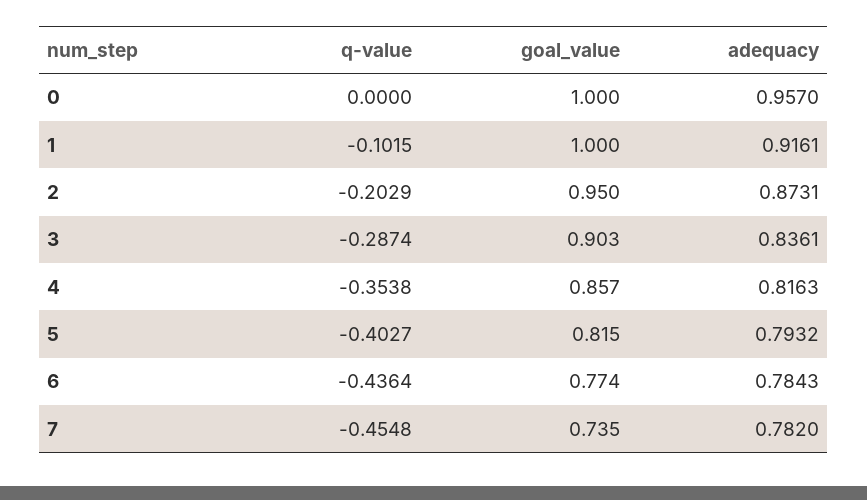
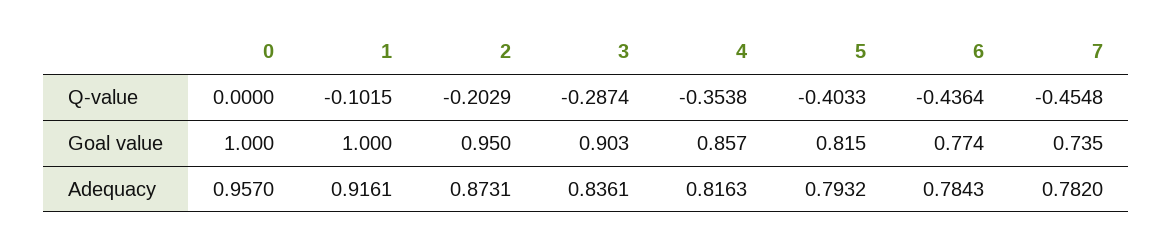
q-value, 5: -0.4027 -> -0.4033

